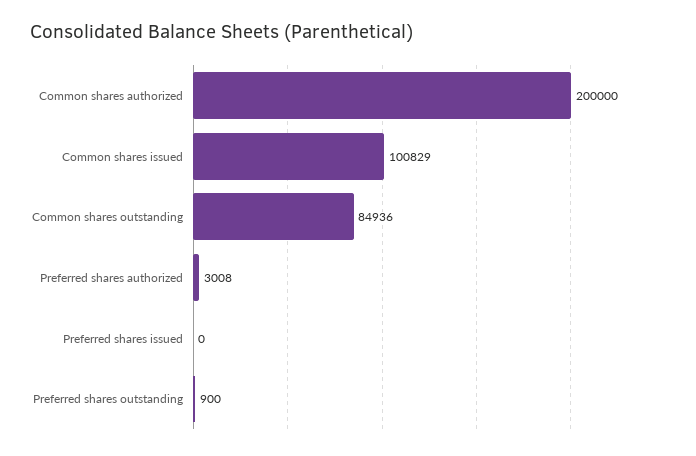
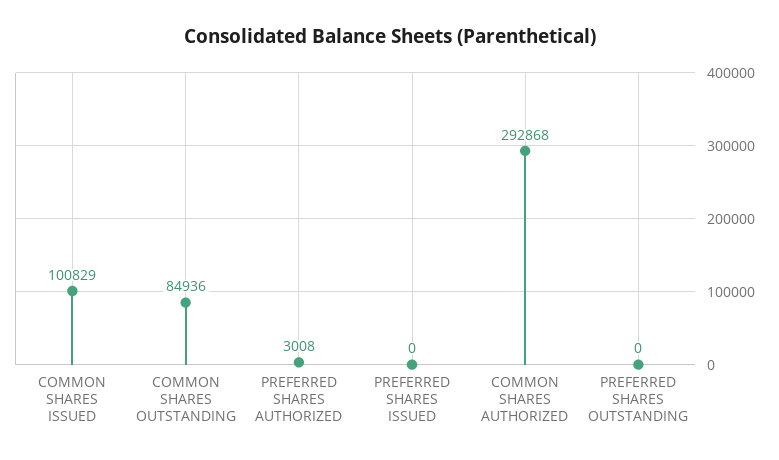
Common shares authorized: 200000 -> 292868
Preferred shares outstanding: 900 -> 0

